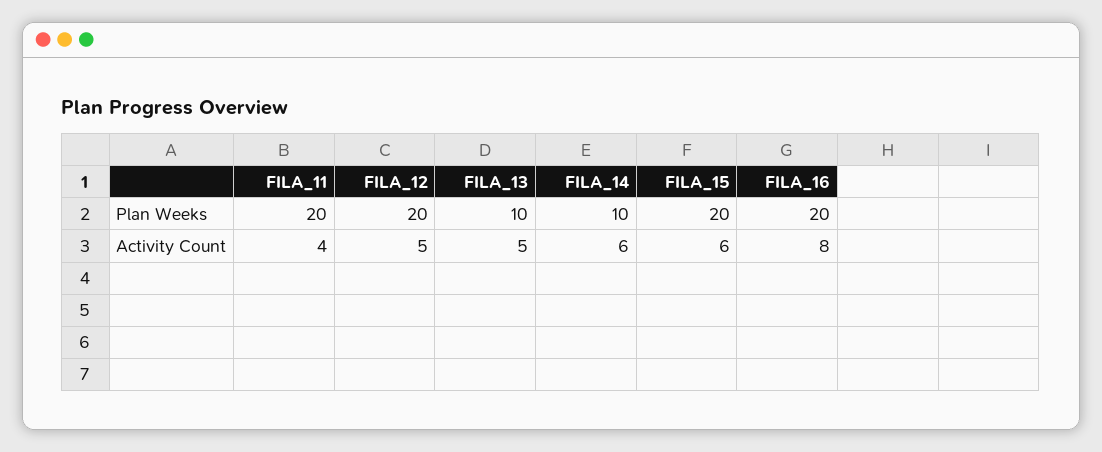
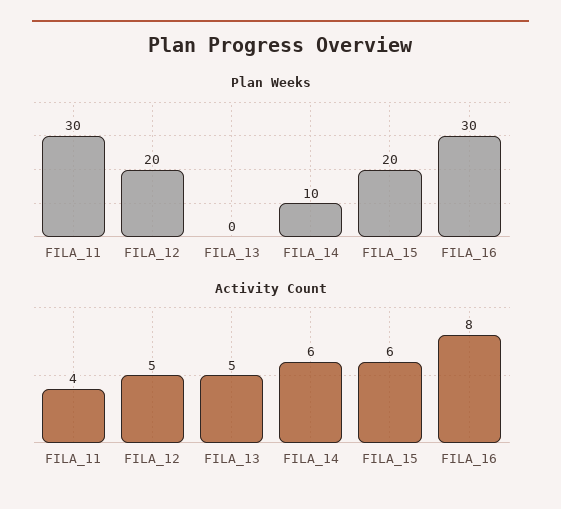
Plan Weeks, FILA_11: 20 -> 30
Plan Weeks, FILA_13: 10 -> 0
Plan Weeks, FILA_16: 20 -> 30

